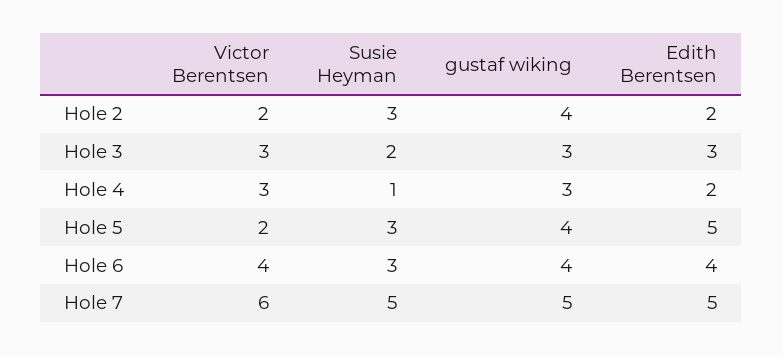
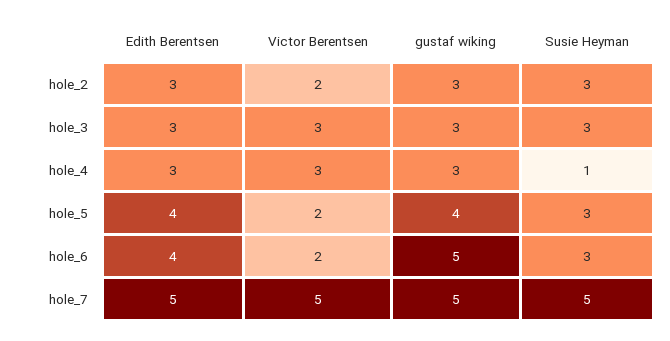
gustaf wiking, Hole 2: 4 -> 3
Edith Berentsen, Hole 2: 2 -> 3
Susie Heyman, Hole 3: 2 -> 3
Edith Berentsen, Hole 4: 2 -> 3
Edith Berentsen, Hole 5: 5 -> 4
Victor Berentsen, Hole 6: 4 -> 2
gustaf wiking, Hole 6: 4 -> 5
Victor Berentsen, Hole 7: 6 -> 5

